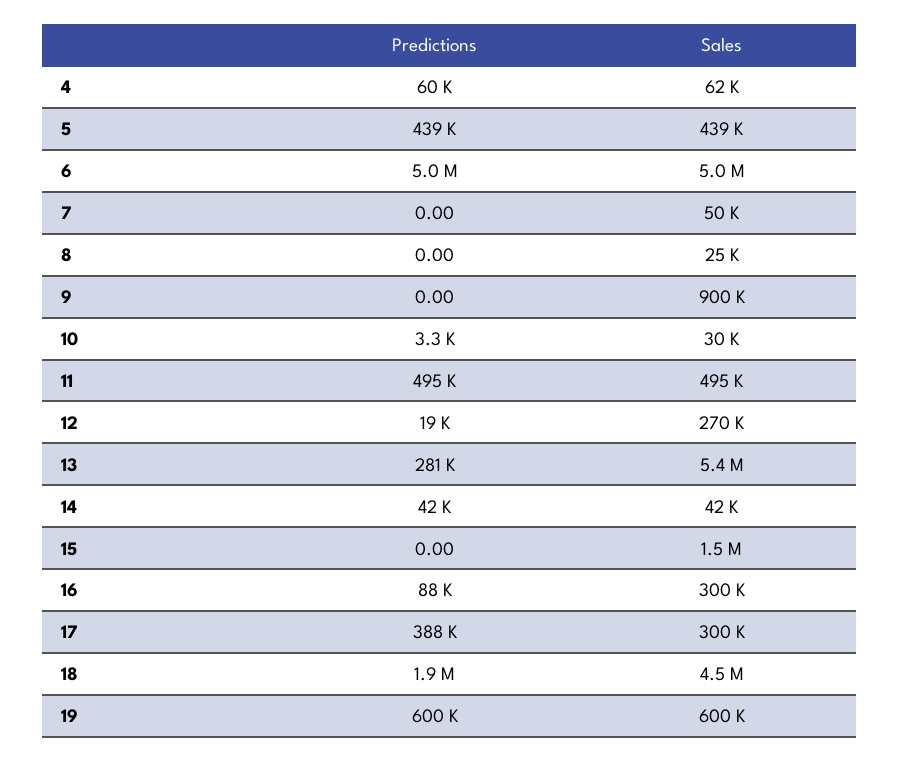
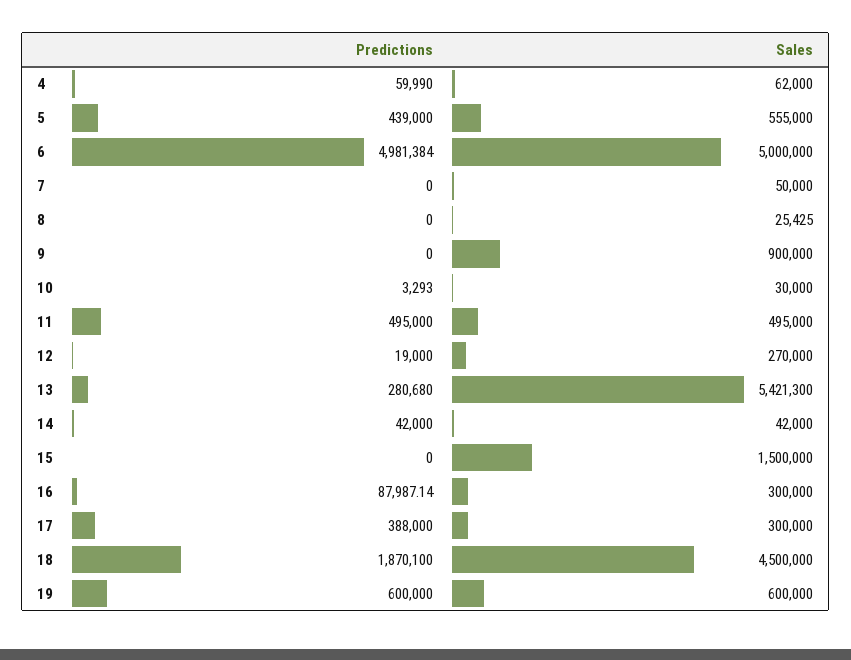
Sales, 5: 439000 -> 555000

